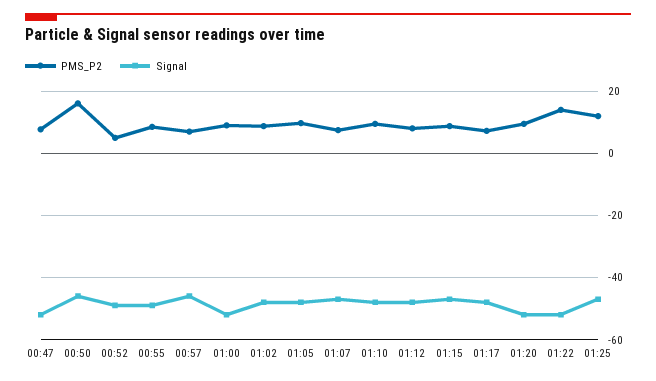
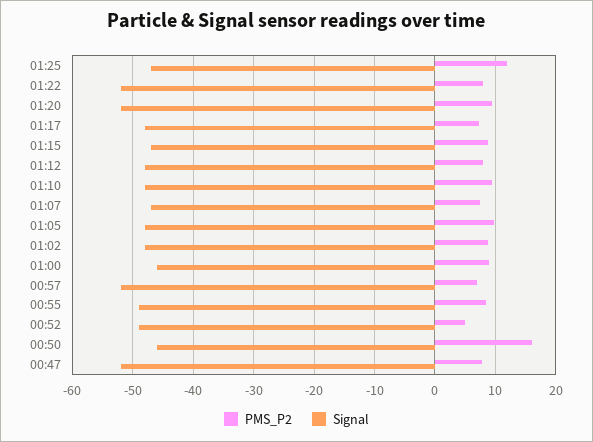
Signal, 00:57: -46 -> -52
Signal, 01:00: -52 -> -46
PMS_P2, 01:22: 14 -> 8

